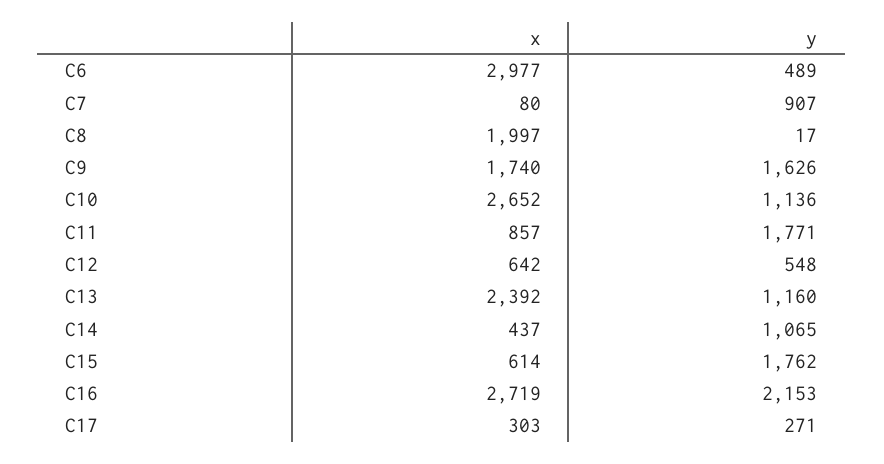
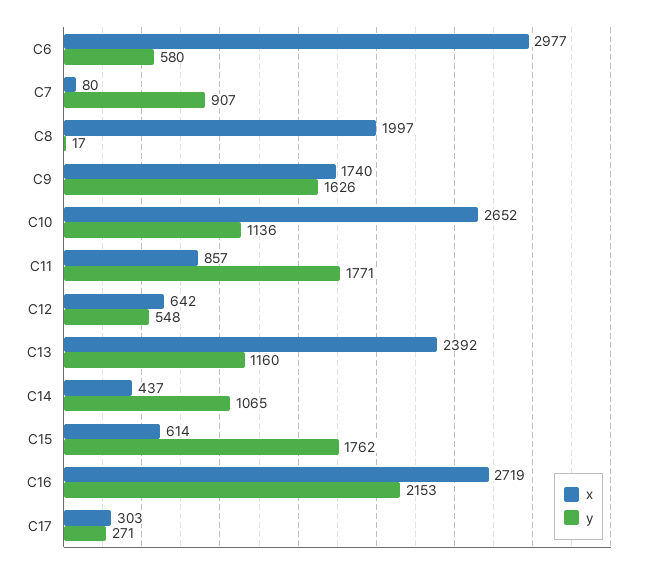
y, C6: 489 -> 580

